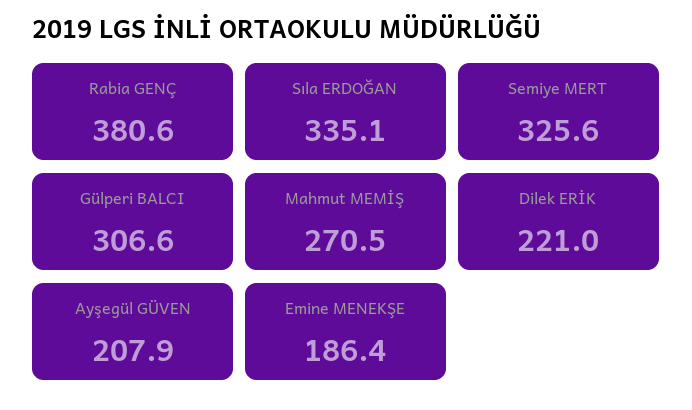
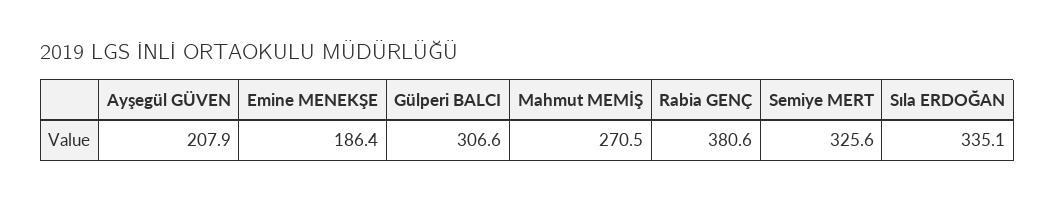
Dilek ERİK: 221 -> none

